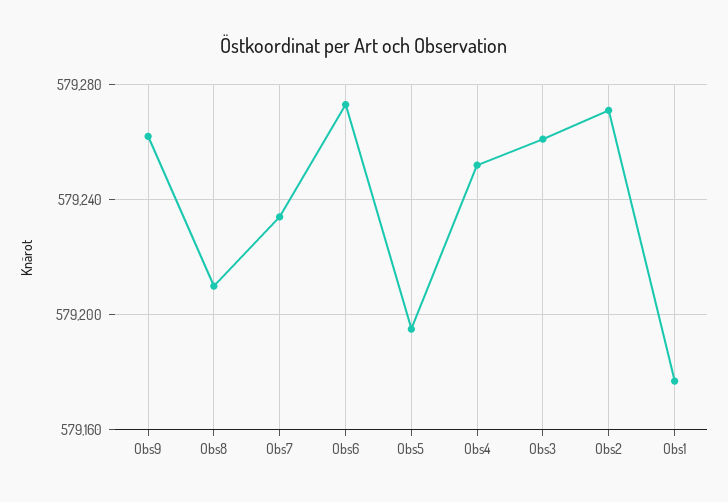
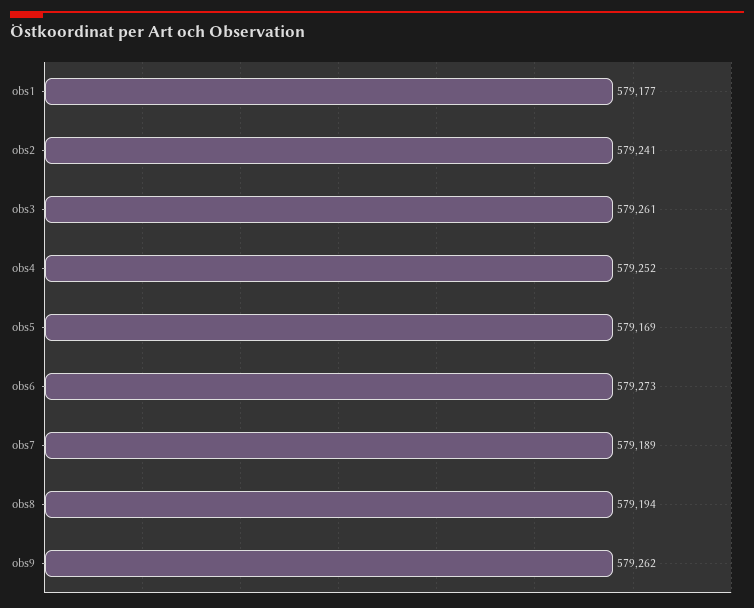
Obs8: 579210 -> 579194
Obs7: 579235 -> 579189
Obs5: 579195 -> 579169
Obs2: 579270 -> 579241

